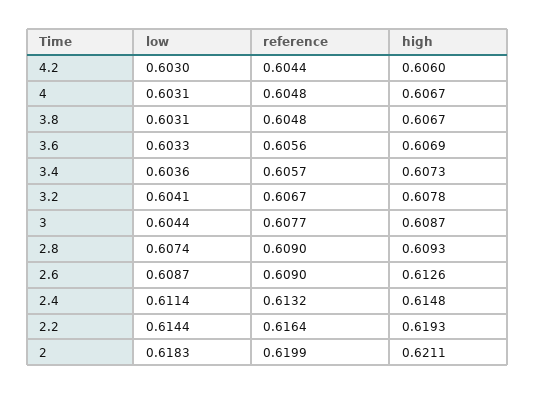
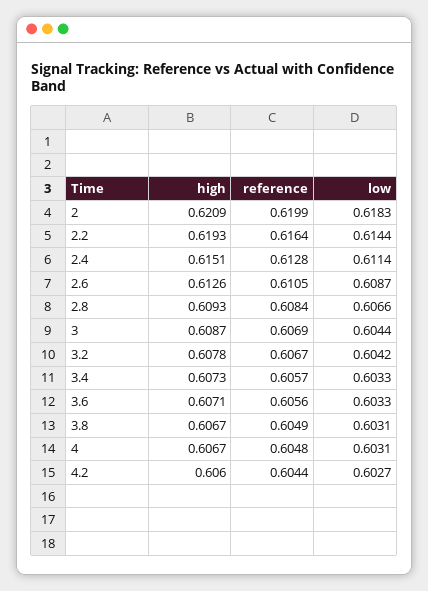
low, 4.2: 0.603 -> 0.6027
reference, 3.8: 0.6048 -> 0.6049
high, 3.6: 0.6069 -> 0.6071
low, 3.4: 0.6036 -> 0.6033
low, 3.2: 0.6041 -> 0.6042
reference, 3: 0.6077 -> 0.6069
low, 2.8: 0.6074 -> 0.6066
reference, 2.8: 0.609 -> 0.6084
reference, 2.6: 0.609 -> 0.6105
reference, 2.4: 0.6132 -> 0.6128
high, 2.4: 0.6148 -> 0.6151
high, 2: 0.6211 -> 0.6209

